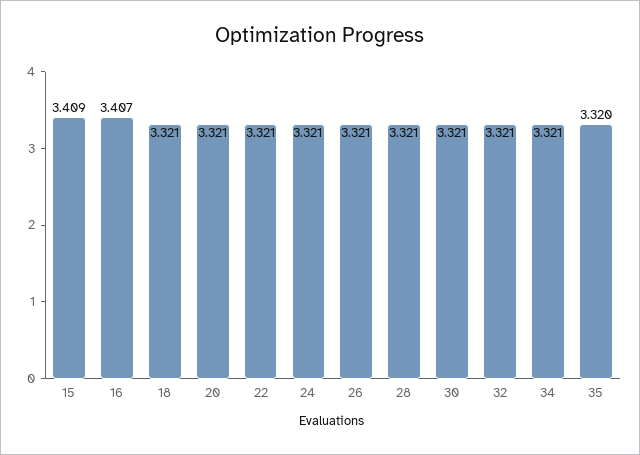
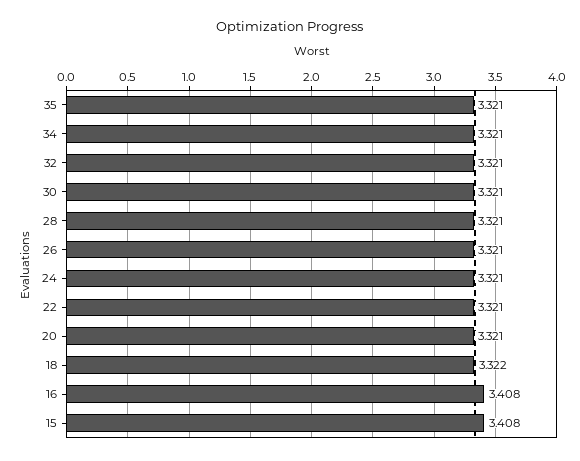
15: 3.409 -> 3.408
16: 3.407 -> 3.408
18: 3.321 -> 3.322
35: 3.32 -> 3.321

